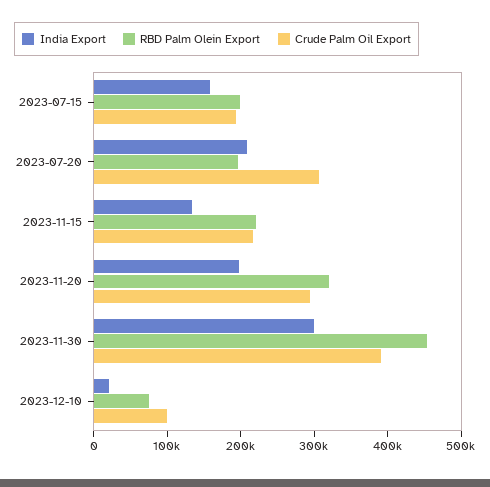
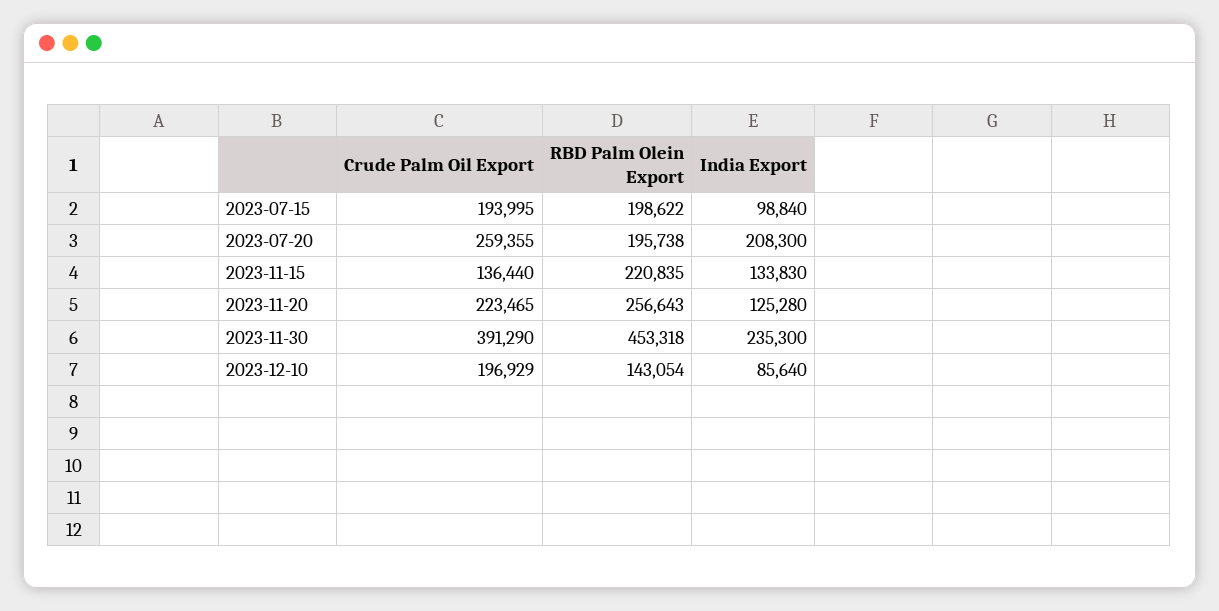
India Export, 2023-07-15: 160000 -> 98840
Crude Palm Oil Export, 2023-07-20: 300000 -> 259355
Crude Palm Oil Export, 2023-11-15: 220000 -> 136440
India Export, 2023-11-20: 200000 -> 125280
RBD Palm Olein Export, 2023-11-20: 320000 -> 256643
Crude Palm Oil Export, 2023-11-20: 300000 -> 223465
India Export, 2023-11-30: 300000 -> 235300
India Export, 2023-12-10: 20000 -> 85640
RBD Palm Olein Export, 2023-12-10: 80000 -> 143054
Crude Palm Oil Export, 2023-12-10: 100000 -> 196929

